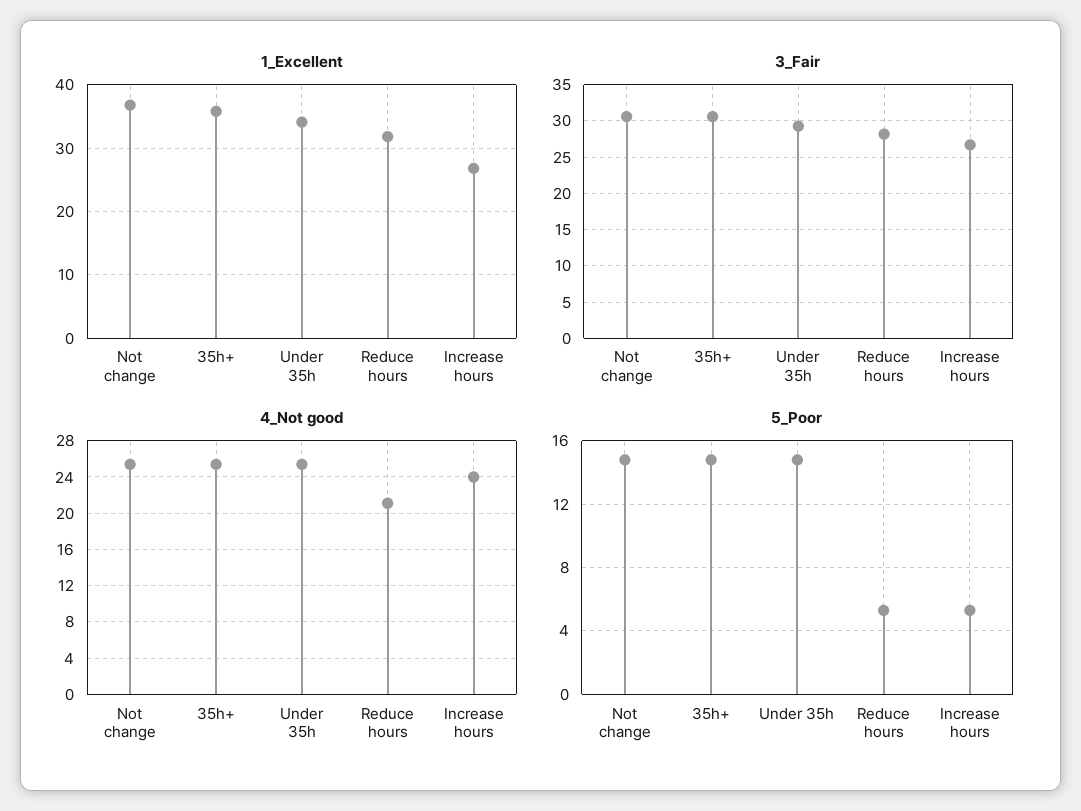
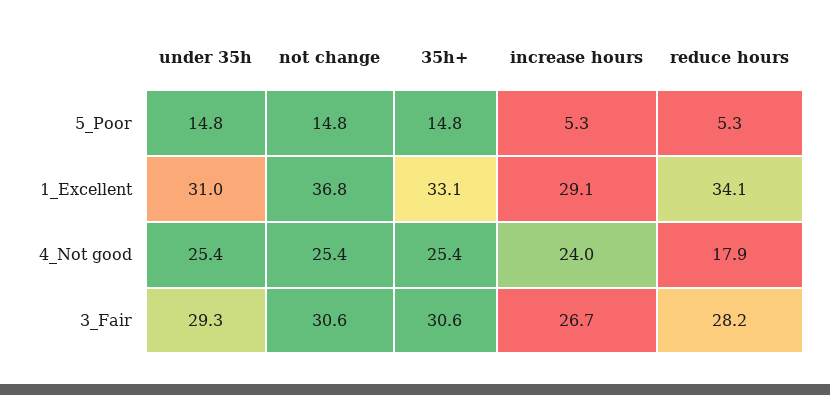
1_Excellent, 35h+: 36 -> 33.1
1_Excellent, Under 35h: 34 -> 31
1_Excellent, Reduce hours: 32 -> 34.1
1_Excellent, Increase hours: 27 -> 29.1
4_Not good, Reduce hours: 21 -> 17.9

